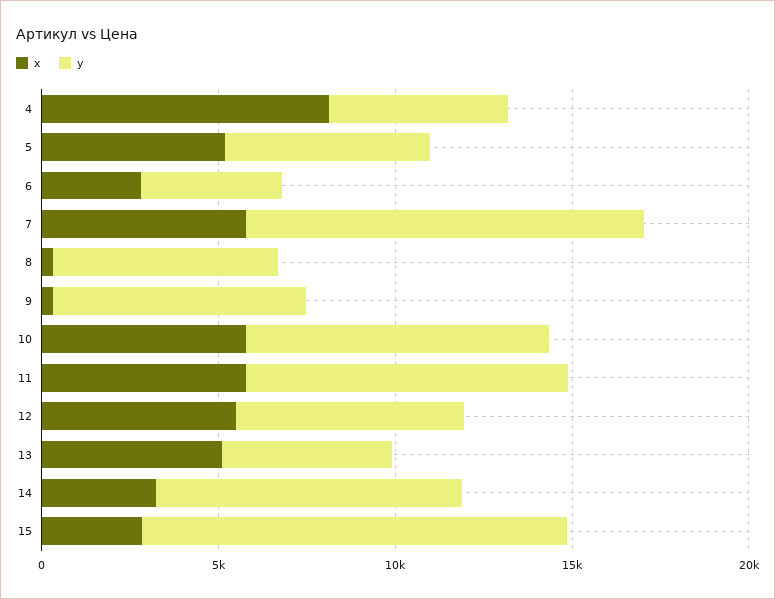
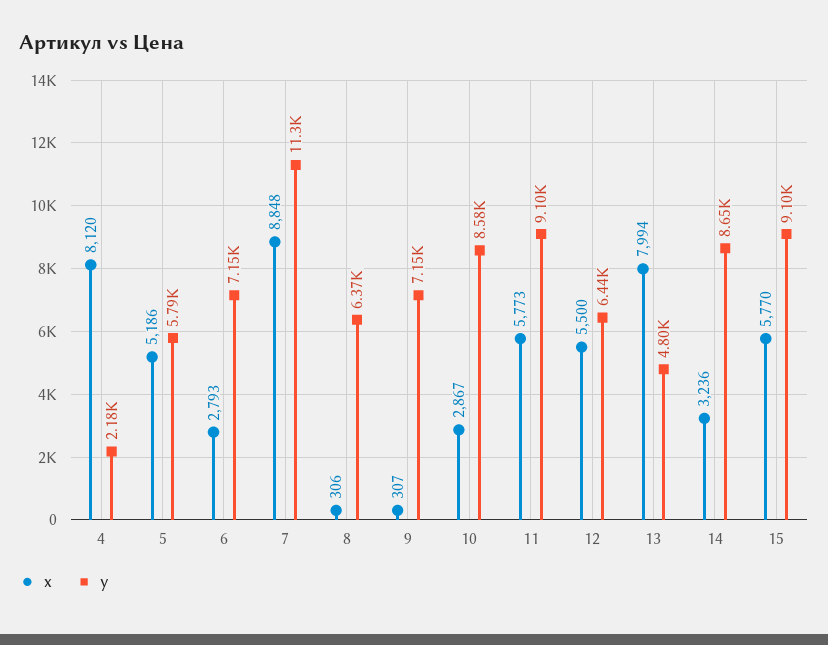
y, 4: 5000 -> 2180
y, 6: 4000 -> 7150
x, 7: 6000 -> 8848
x, 10: 6000 -> 2867
x, 13: 5000 -> 7994
x, 15: 3000 -> 5770
y, 15: 12000 -> 9100

